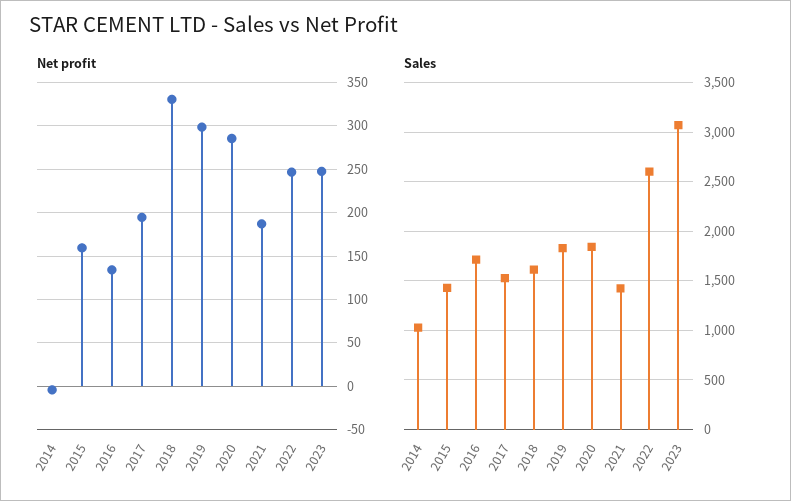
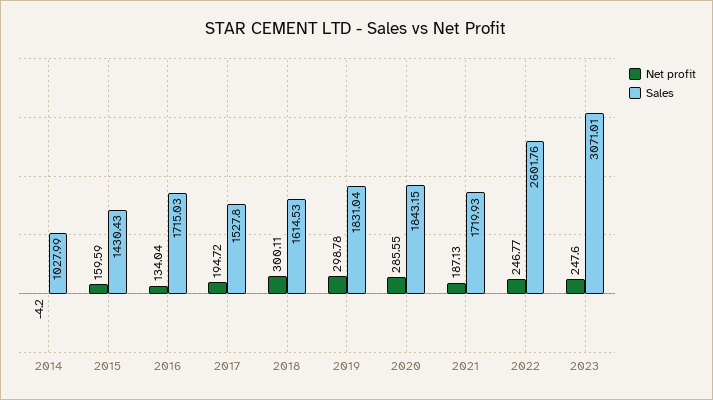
Net profit, 2018: 330 -> 300.11
Sales, 2021: 1400 -> 1719.93

